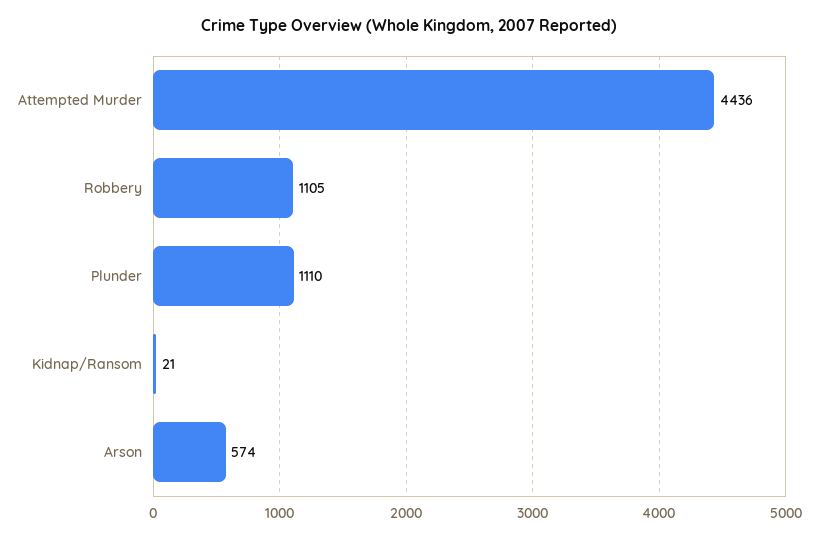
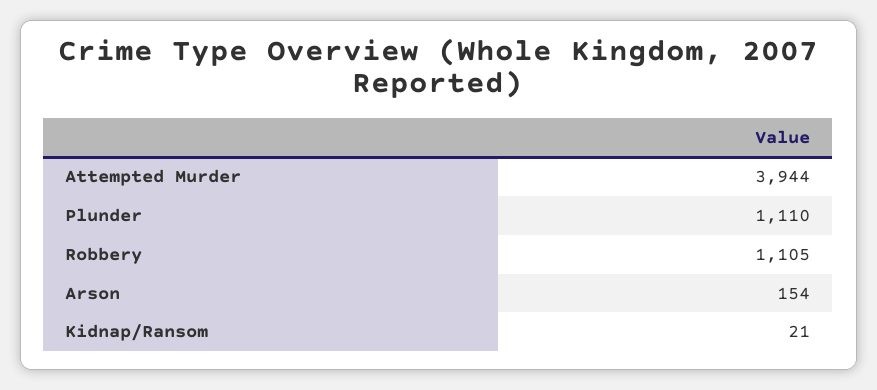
Attempted Murder: 4436 -> 3944
Arson: 574 -> 154

